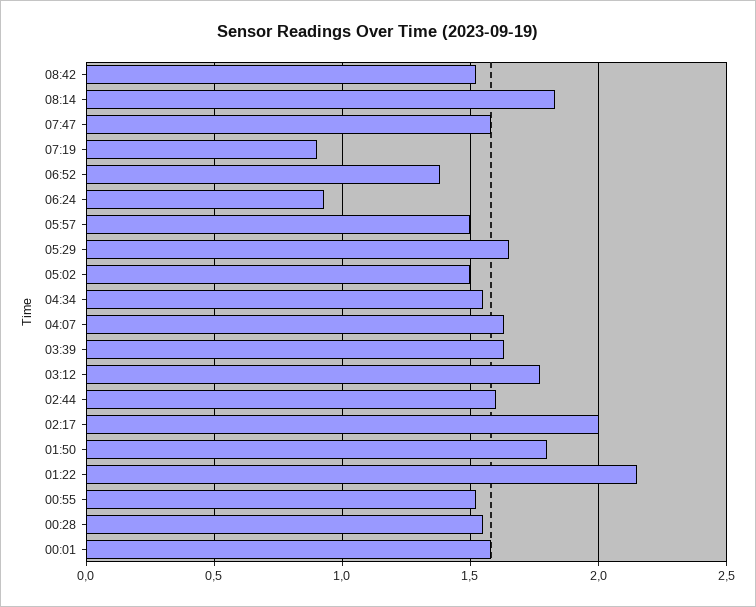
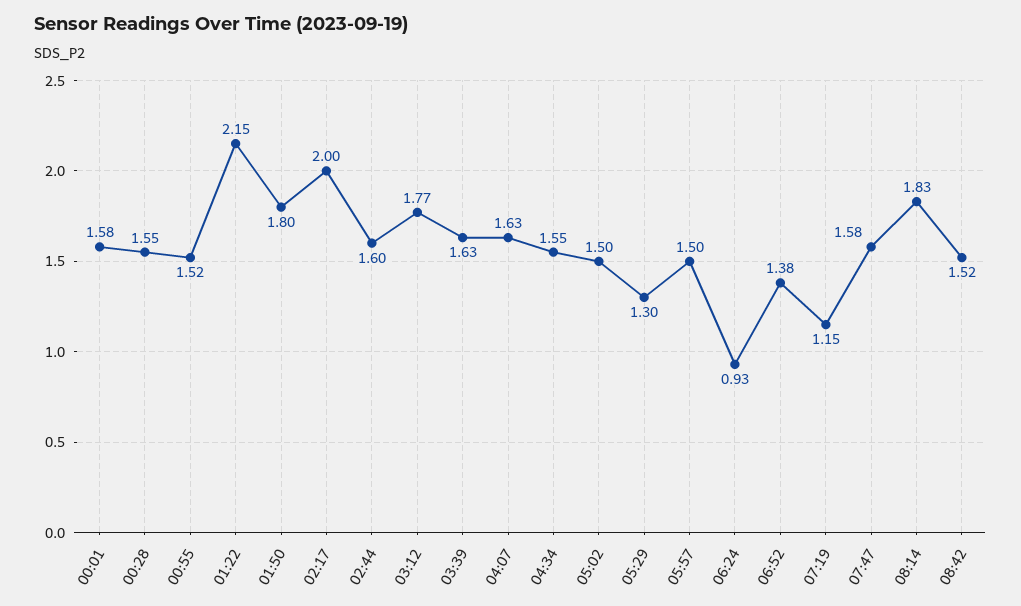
07:19: 0.9 -> 1.15
05:29: 1.65 -> 1.3

